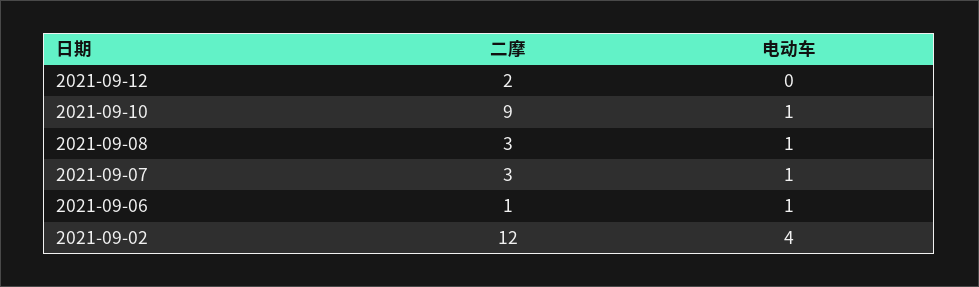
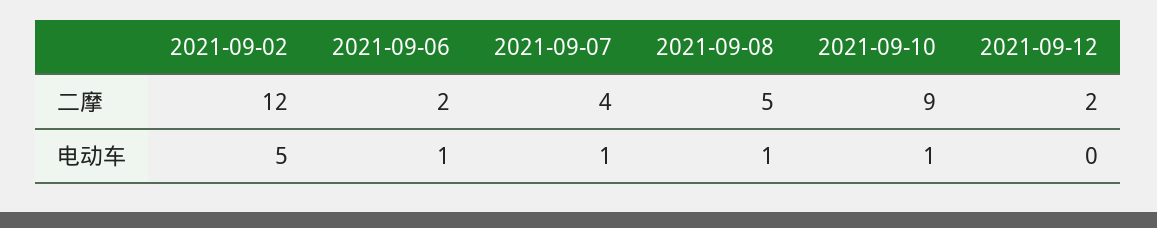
二摩, 2021-09-08: 3 -> 5
二摩, 2021-09-07: 3 -> 4
二摩, 2021-09-06: 1 -> 2
电动车, 2021-09-02: 4 -> 5

